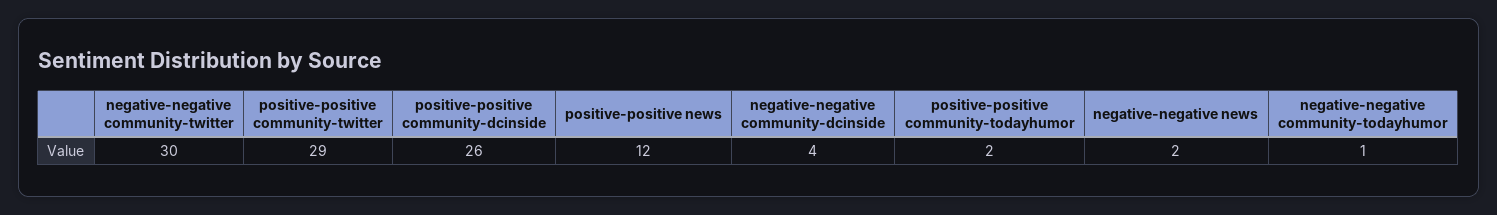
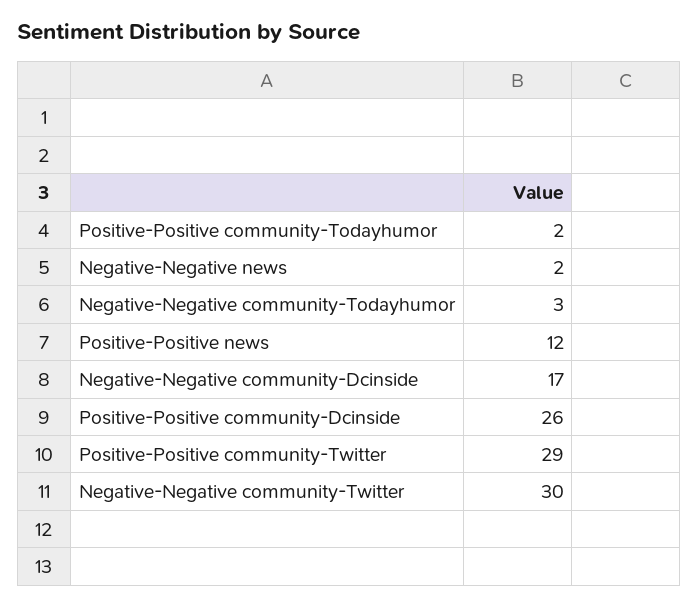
negative-negative community-dcinside: 4 -> 17
negative-negative community-todayhumor: 1 -> 3

